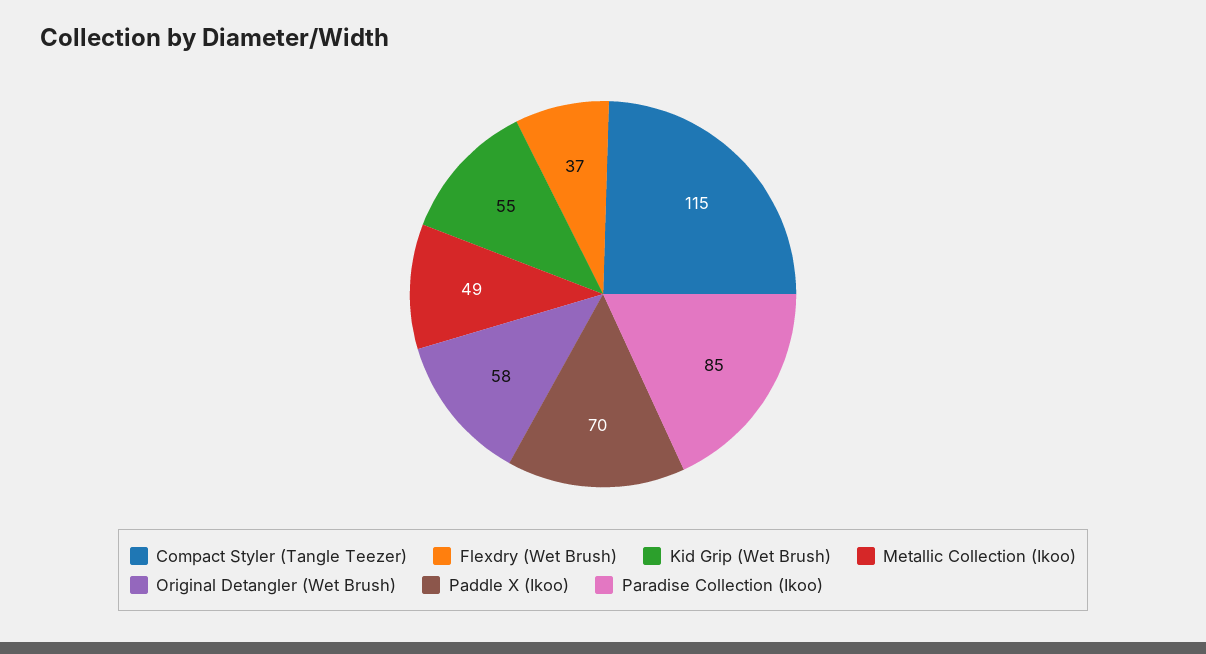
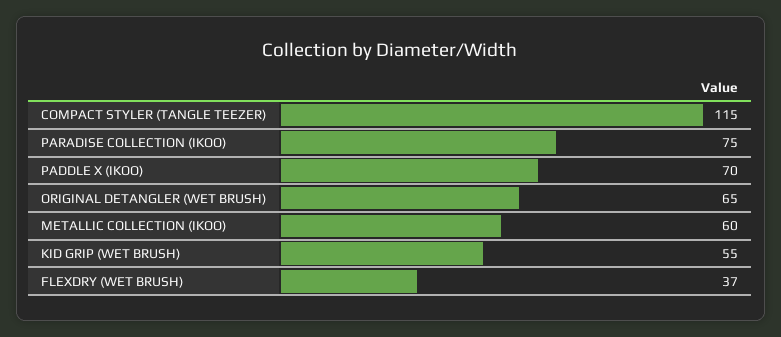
Metallic Collection (Ikoo): 49 -> 60
Original Detangler (Wet Brush): 58 -> 65
Paradise Collection (Ikoo): 85 -> 75

